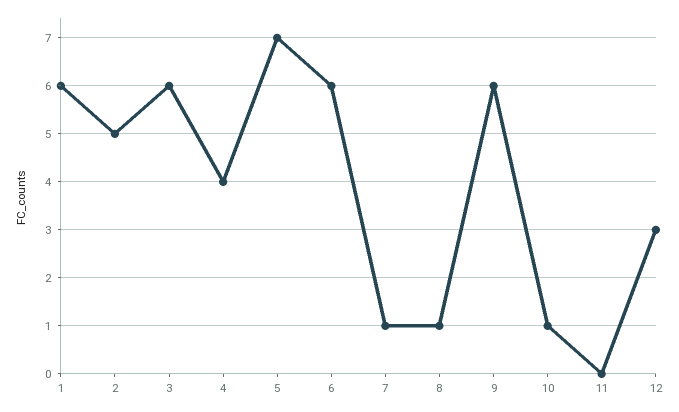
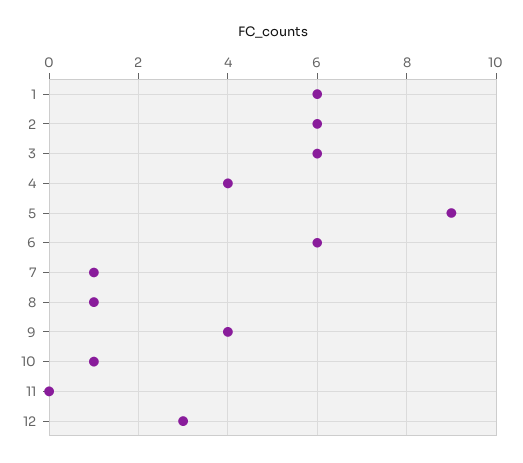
2: 5 -> 6
5: 7 -> 9
9: 6 -> 4

